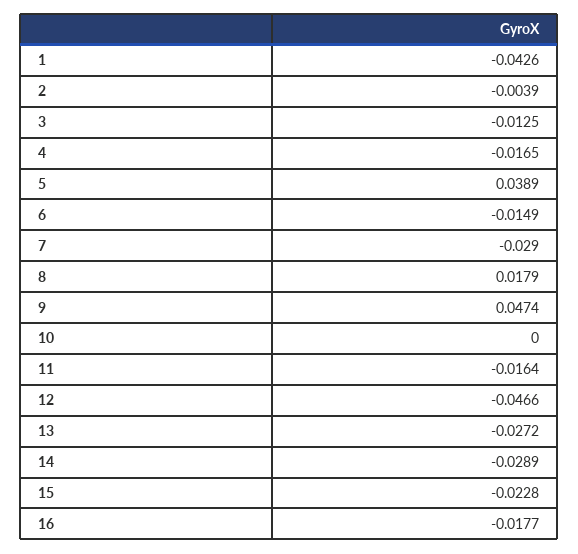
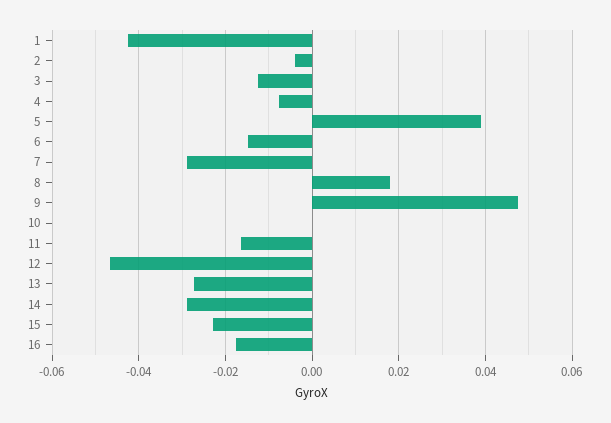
4: -0.0165 -> -0.008

